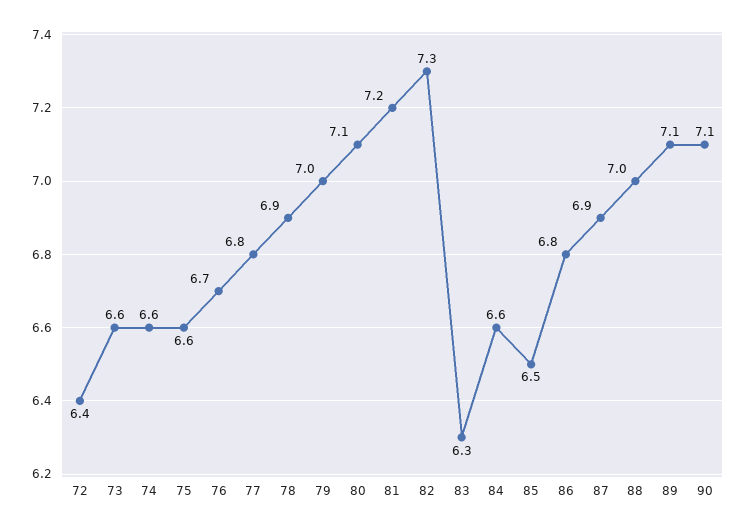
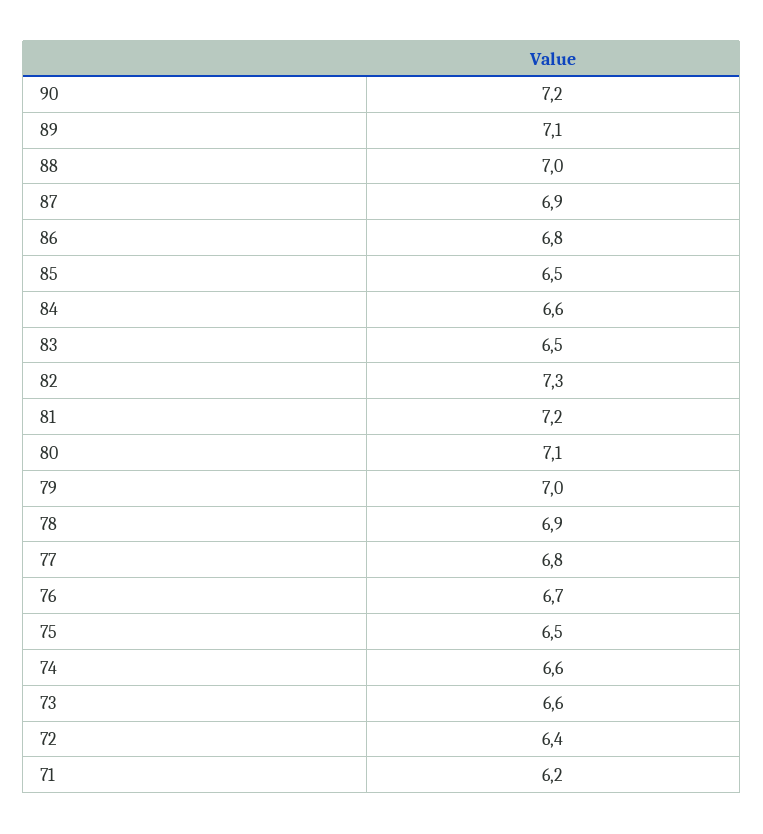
75: 6.6 -> 6.5
83: 6.3 -> 6.5
90: 7.1 -> 7.2
71: none -> 6.2

